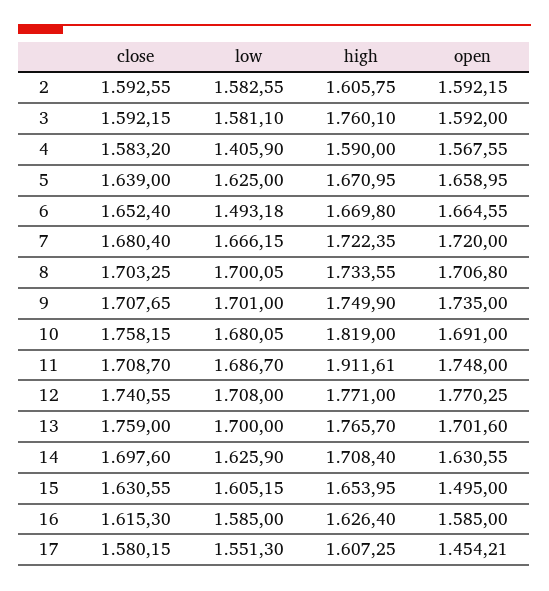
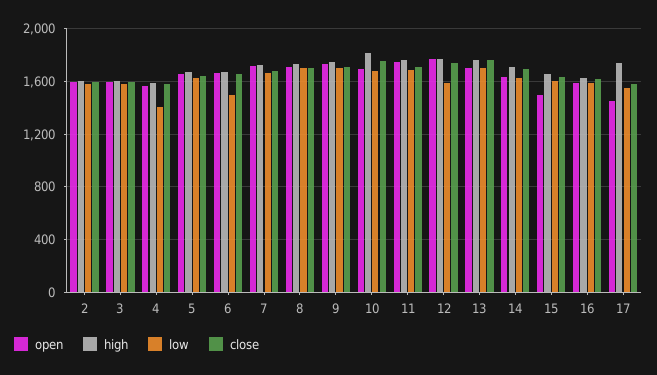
high, 3: 1760.1 -> 1600
high, 11: 1911.61 -> 1750
low, 12: 1708 -> 1600
high, 17: 1607.25 -> 1750

